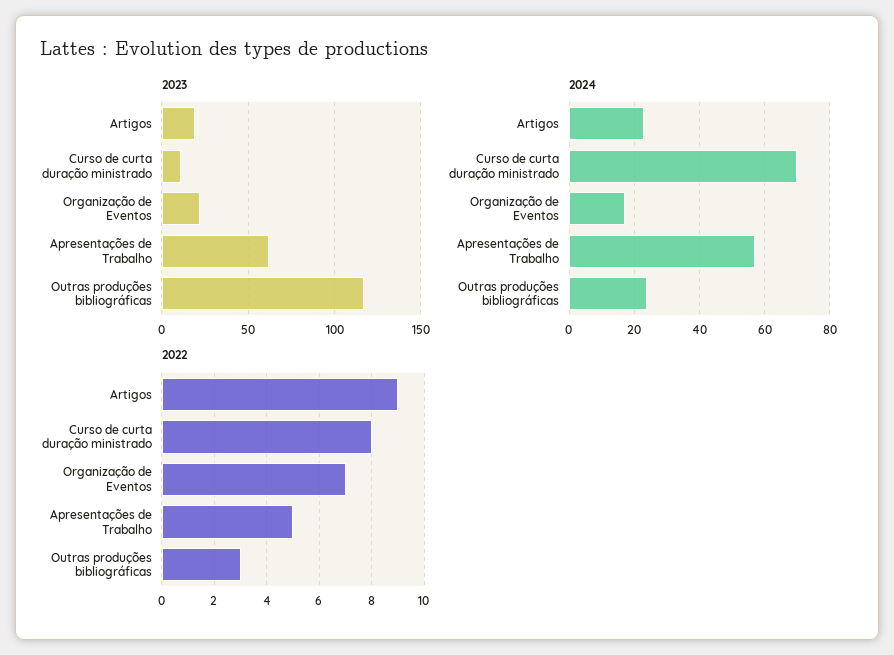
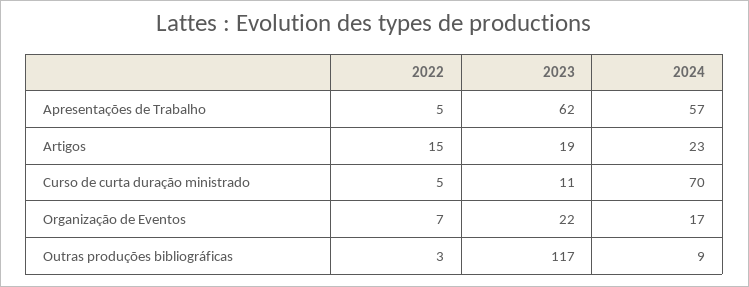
2024, Outras produções bibliográficas: 25 -> 9
2022, Artigos: 9 -> 15
2022, Curso de curta duração ministrado: 8 -> 5

